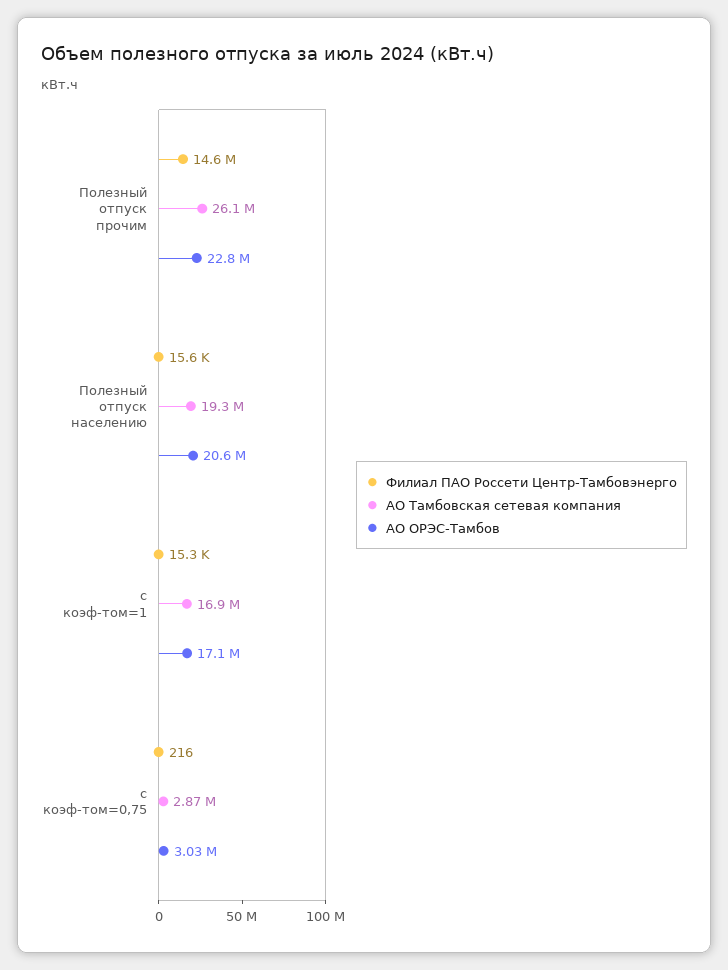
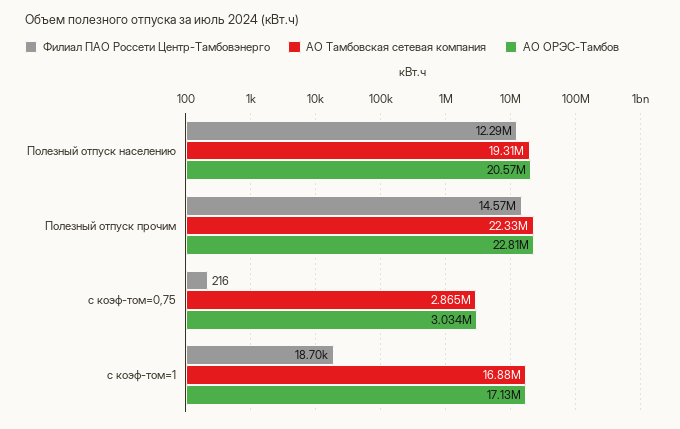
АО Тамбовская сетевая компания, Полезный отпуск прочим: 26100000 -> 22330000
Филиал ПАО Россети Центр-Тамбовэнерго, Полезный отпуск населению: 15600 -> 12290000
Филиал ПАО Россети Центр-Тамбовэнерго, с коэф-том=1: 15300 -> 18700

